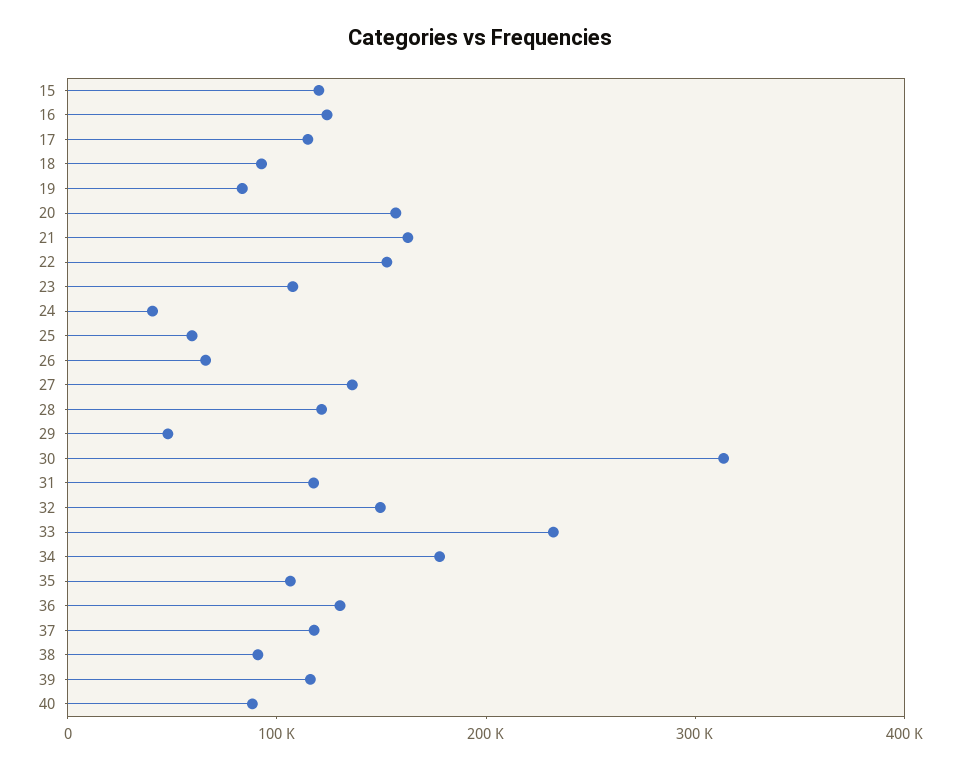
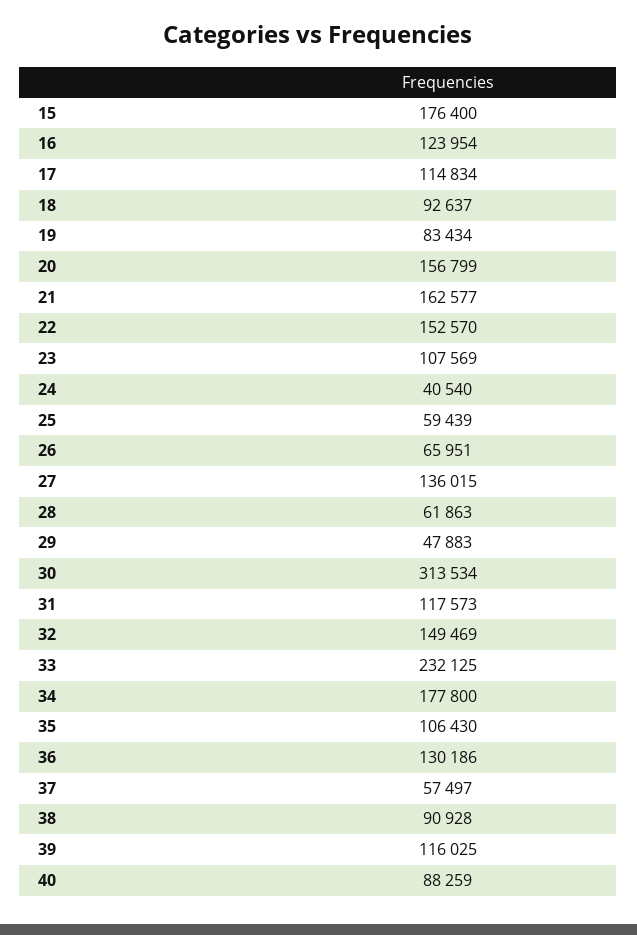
15: 120000 -> 176400
28: 120000 -> 61863
37: 120000 -> 57497

